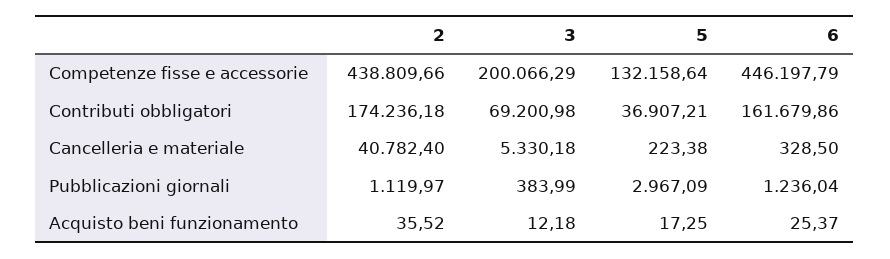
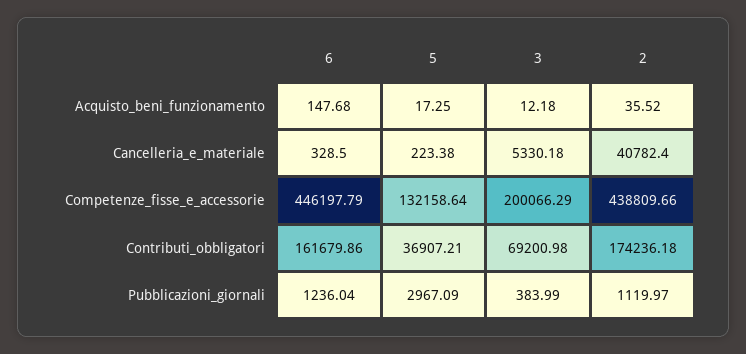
6, Acquisto beni funzionamento: 25.37 -> 147.68

